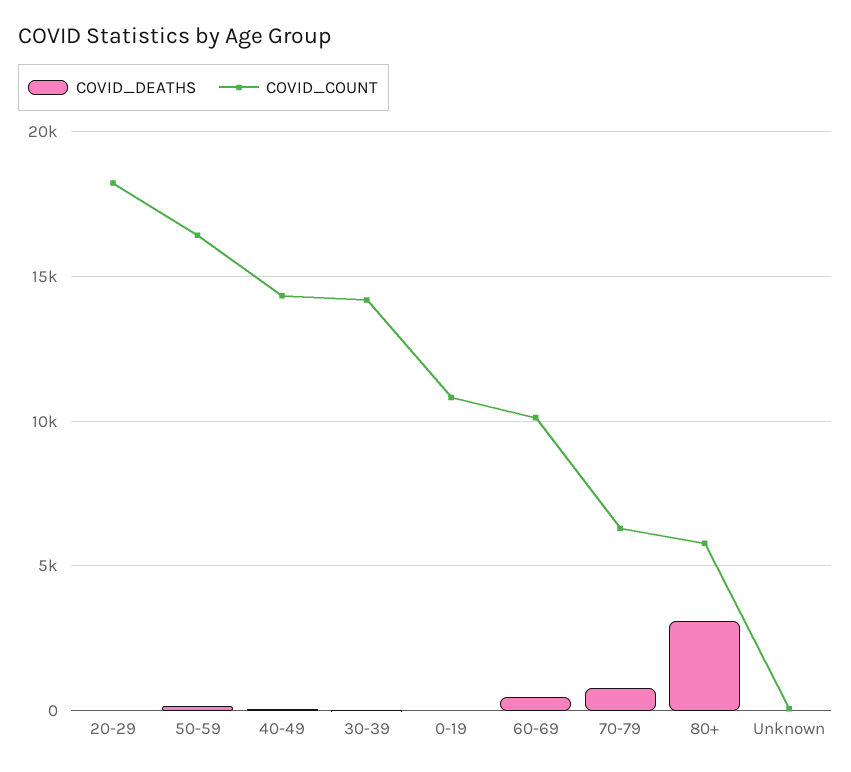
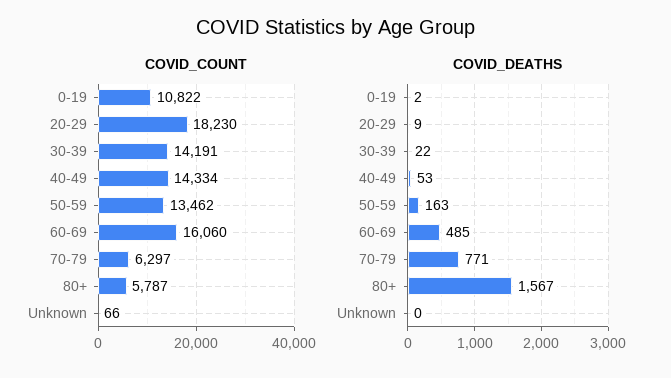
COVID_COUNT, 50-59: 16500 -> 13462
COVID_COUNT, 60-69: 10000 -> 16060
COVID_DEATHS, 80+: 3000 -> 1567

